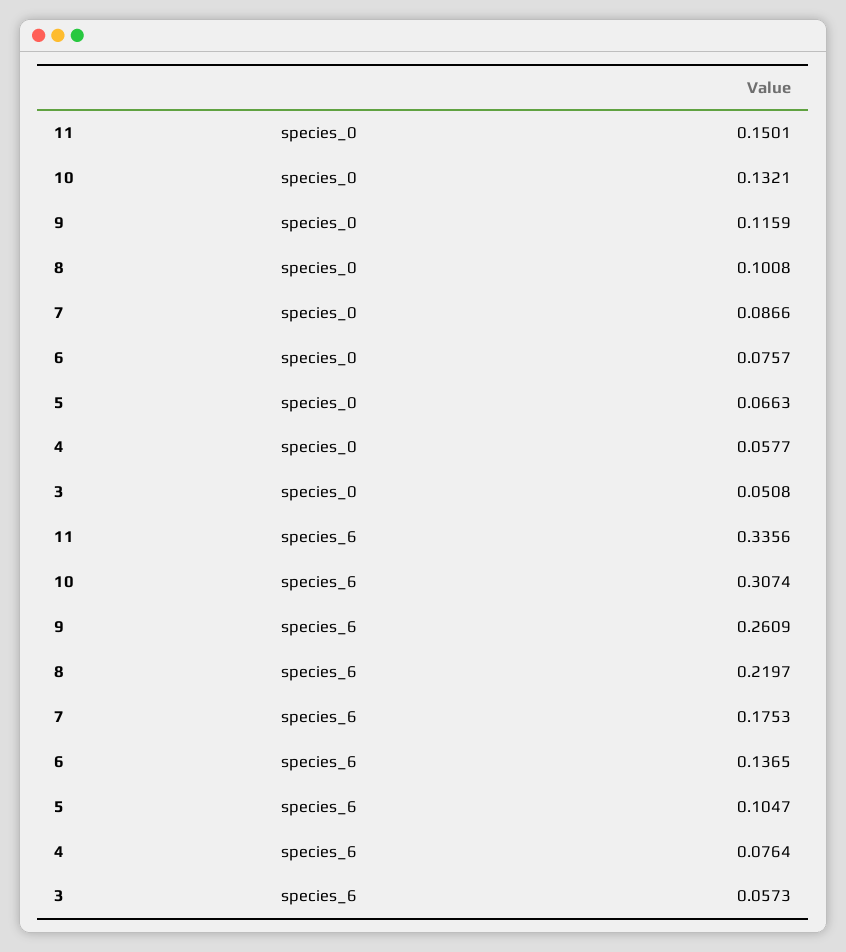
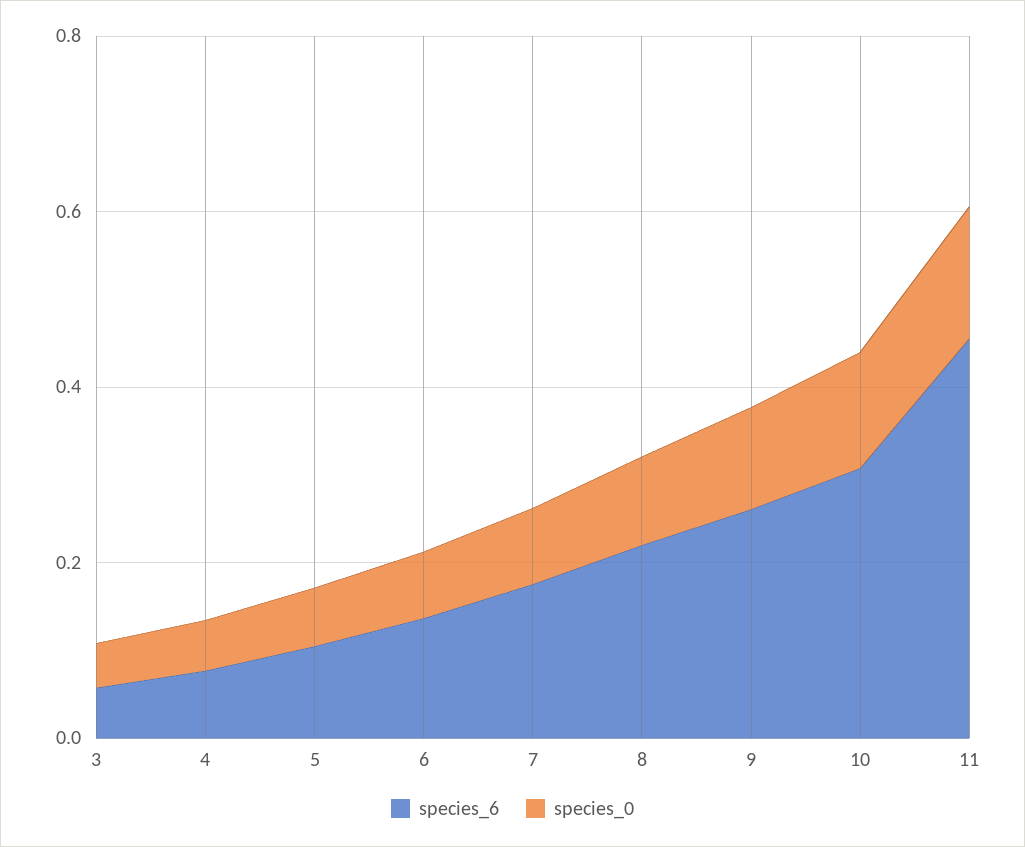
species_6, 11: 0.3356 -> 0.45

